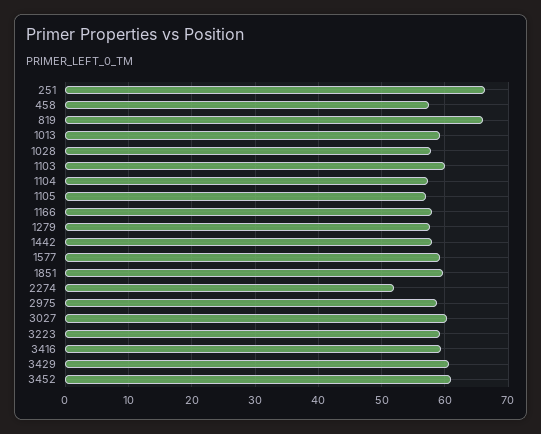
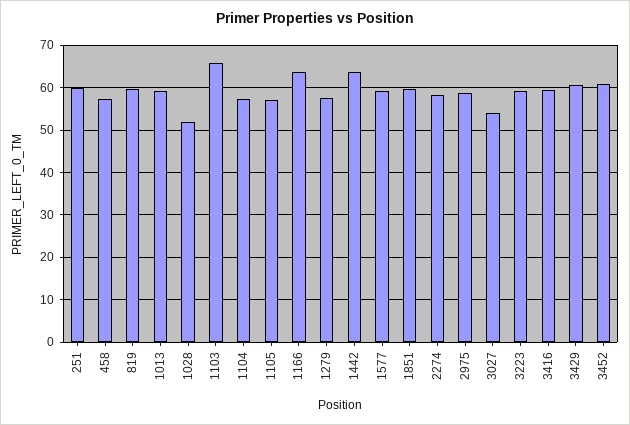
251: 66 -> 60
819: 66 -> 60
1028: 58 -> 52
1103: 60 -> 66
1166: 58 -> 64
1442: 58 -> 64
2274: 52 -> 58
3027: 60 -> 54

